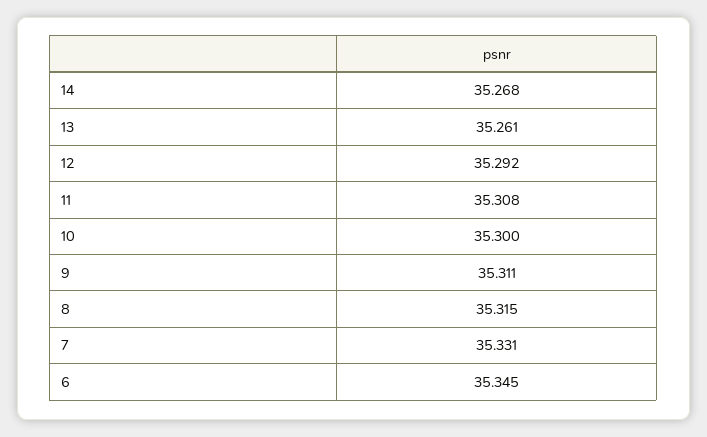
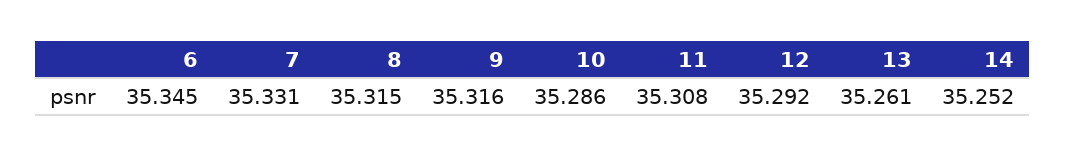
14: 35.268 -> 35.252
10: 35.3 -> 35.286
9: 35.311 -> 35.316

